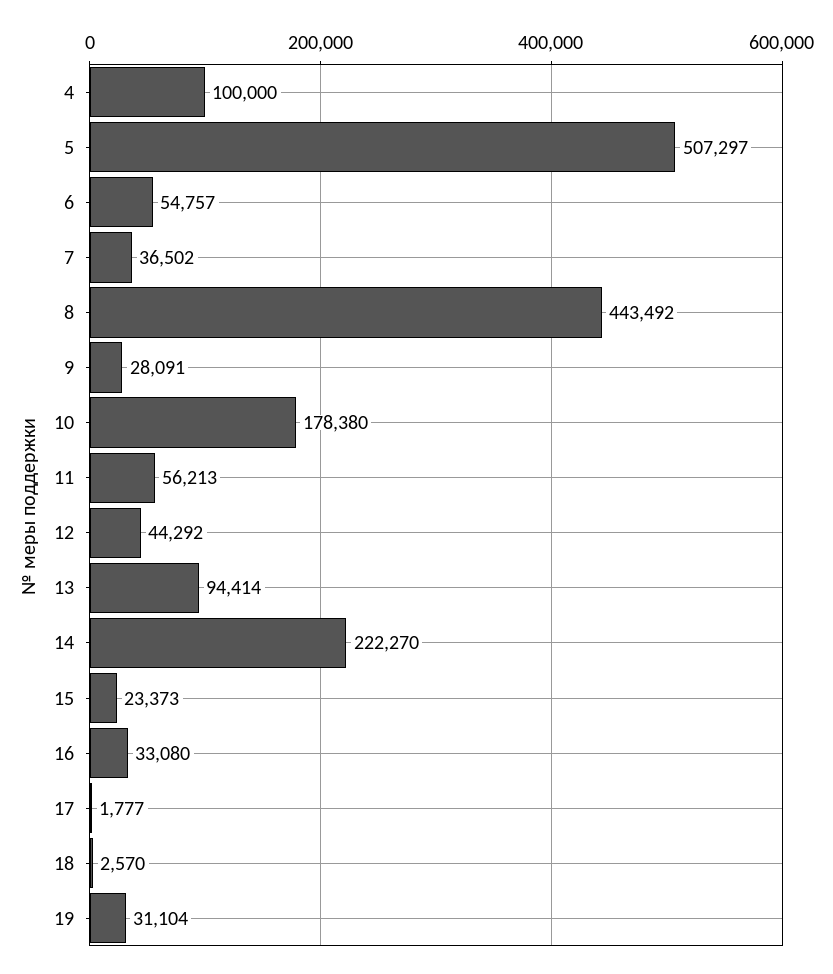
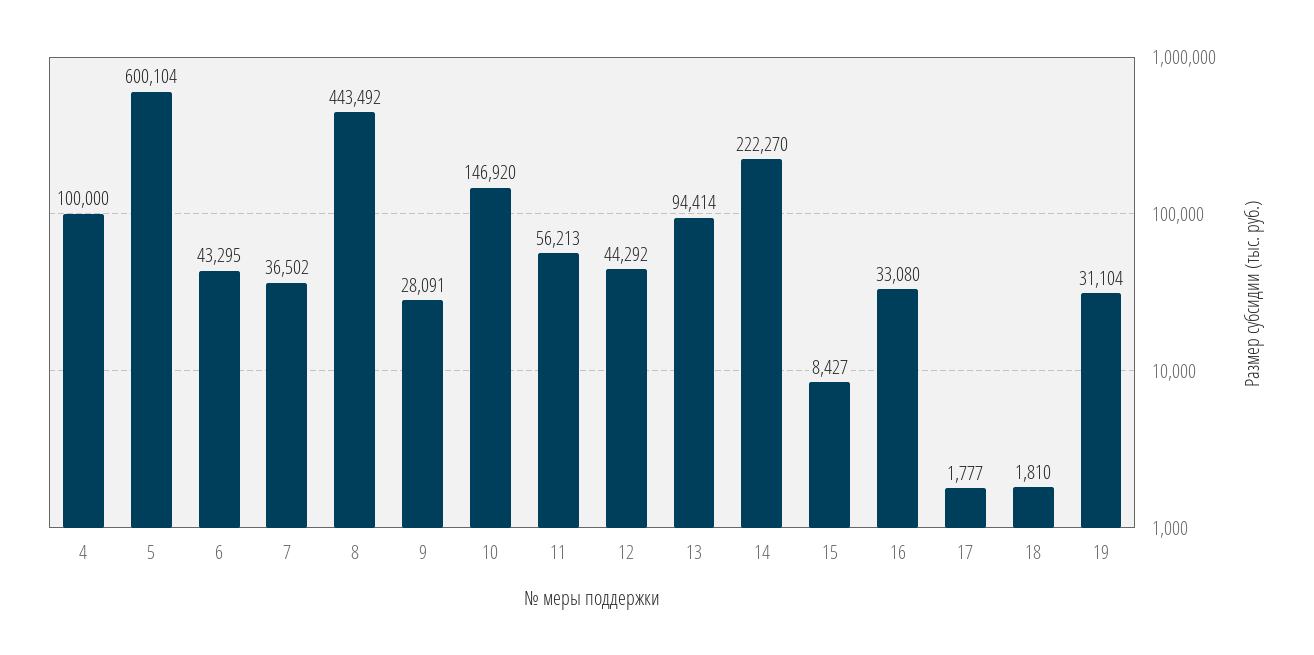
5: 507297 -> 600104
6: 54757 -> 43295
10: 178380 -> 146920
15: 23373 -> 8427
18: 2570 -> 1810

